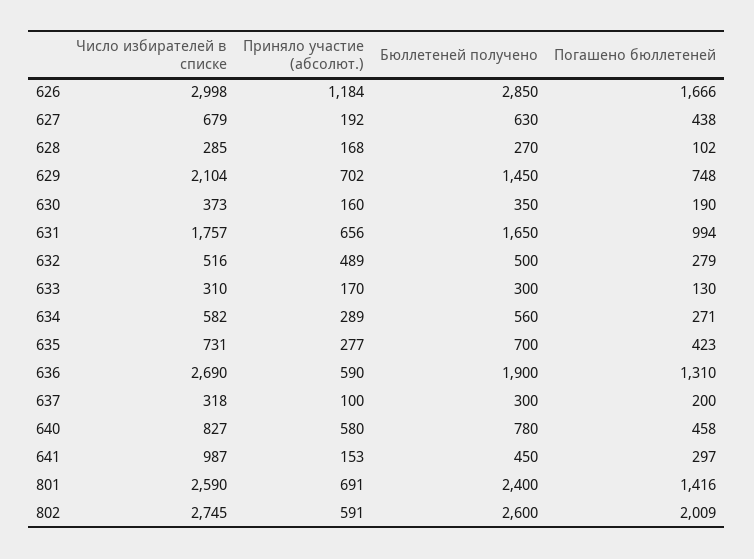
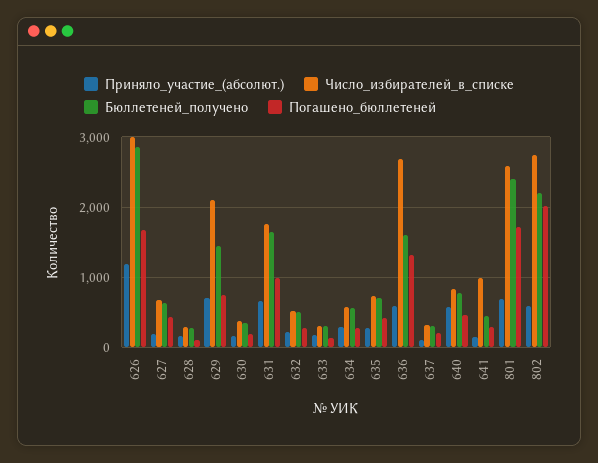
Приняло участие (абсолют.), 632: 489 -> 200
Бюллетеней получено, 636: 1900 -> 1600
Погашено бюллетеней, 801: 1416 -> 1700
Бюллетеней получено, 802: 2600 -> 2200

